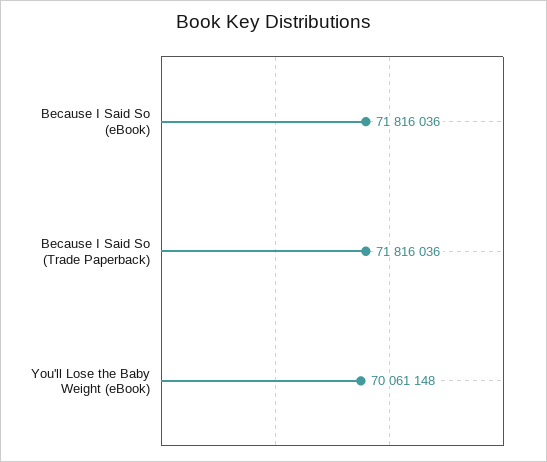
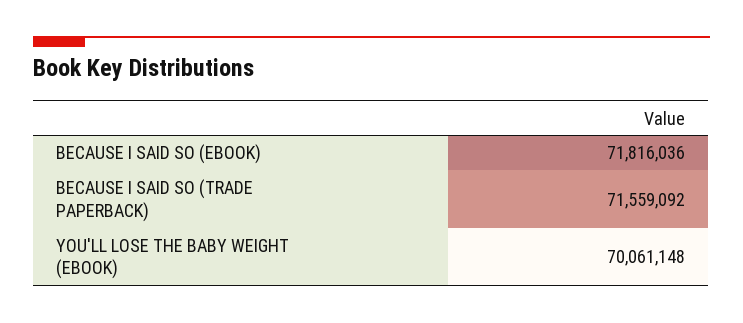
Because I Said So (Trade Paperback): 71816036 -> 71559092

